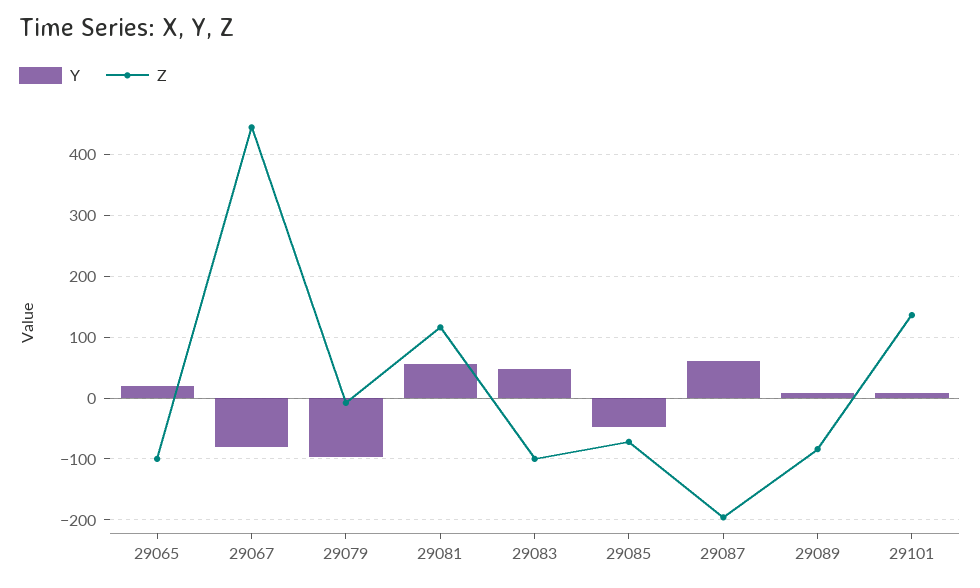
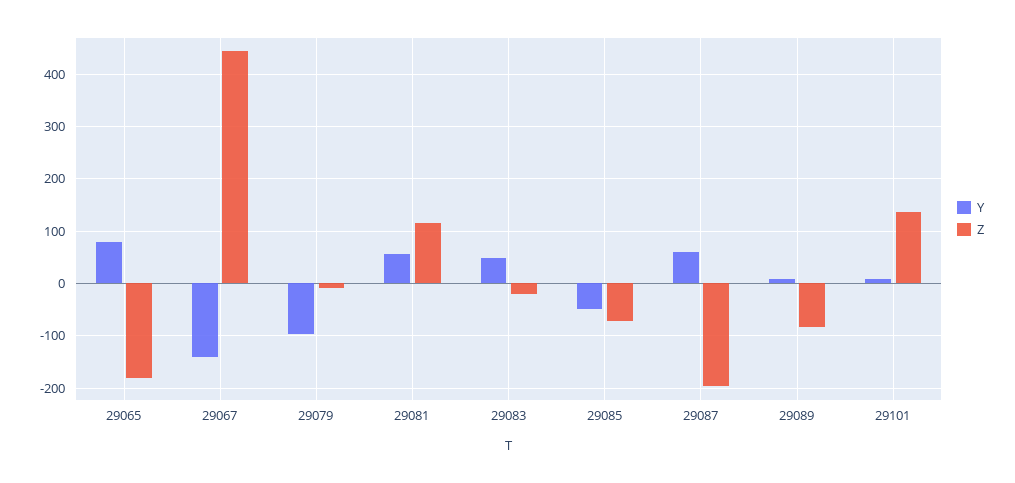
Y, 29065: 20 -> 80
Z, 29065: -100 -> -180
Y, 29067: -80 -> -140
Z, 29083: -100 -> -20

